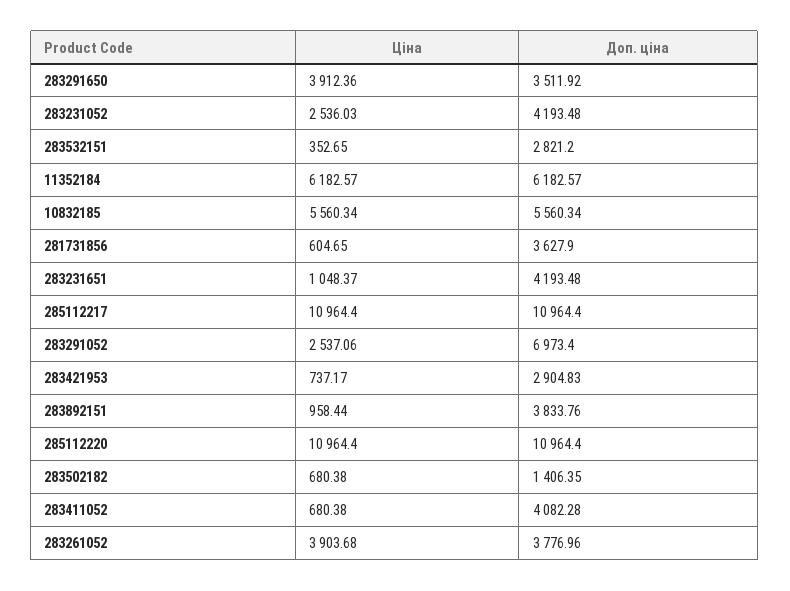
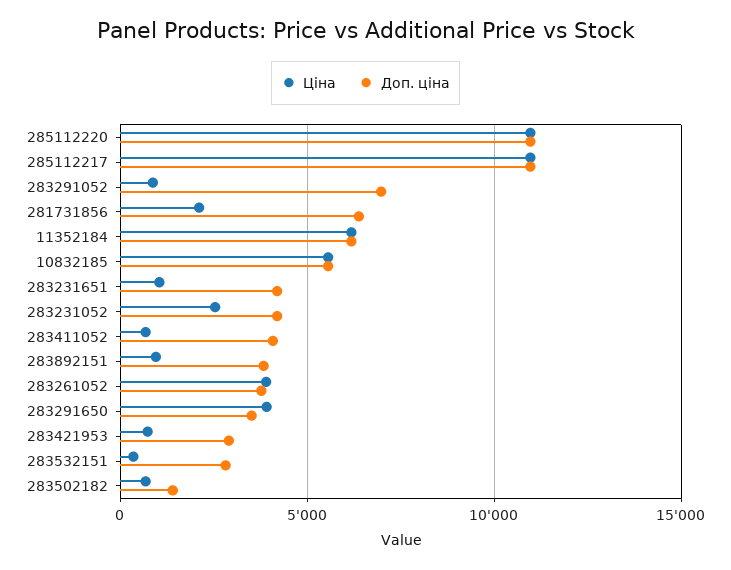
Ціна, 281731856: 604.65 -> 2000
Доп. ціна, 281731856: 3627.9 -> 6500
Ціна, 283291052: 2537.06 -> 1000

